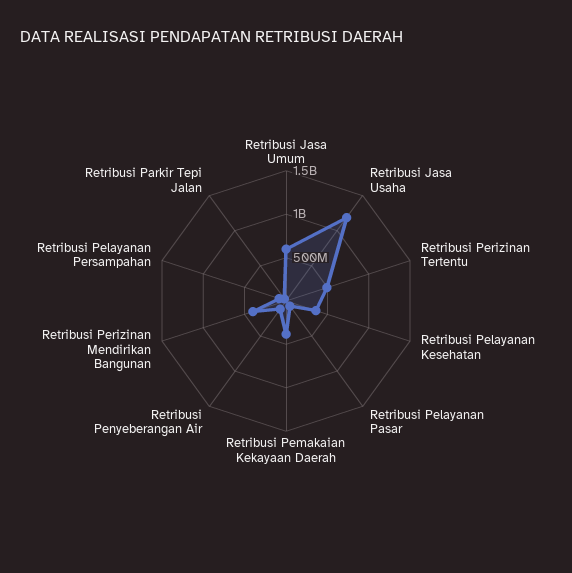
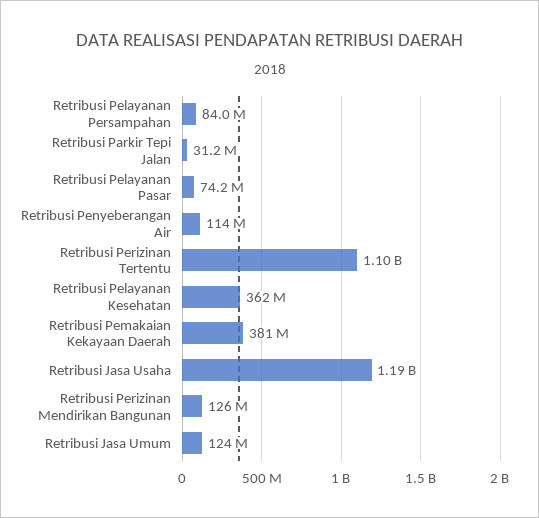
Retribusi Jasa Umum: 600000000 -> 124000000
Retribusi Perizinan Tertentu: 500000000 -> 1100000000
Retribusi Perizinan Mendirikan Bangunan: 400000000 -> 126000000

